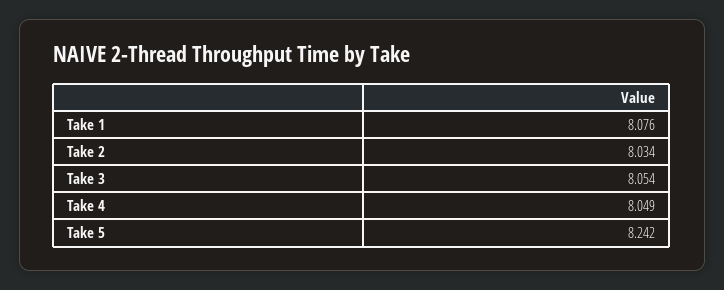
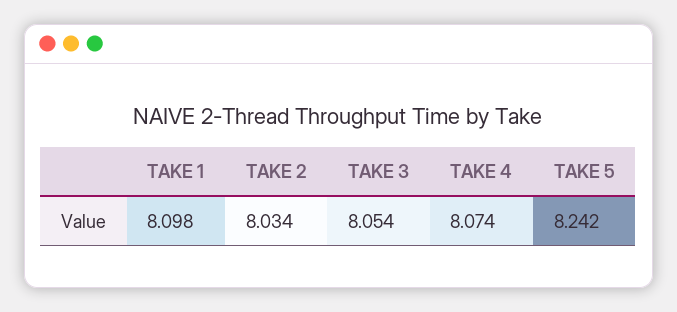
Take 1: 8.076 -> 8.098
Take 4: 8.049 -> 8.074

